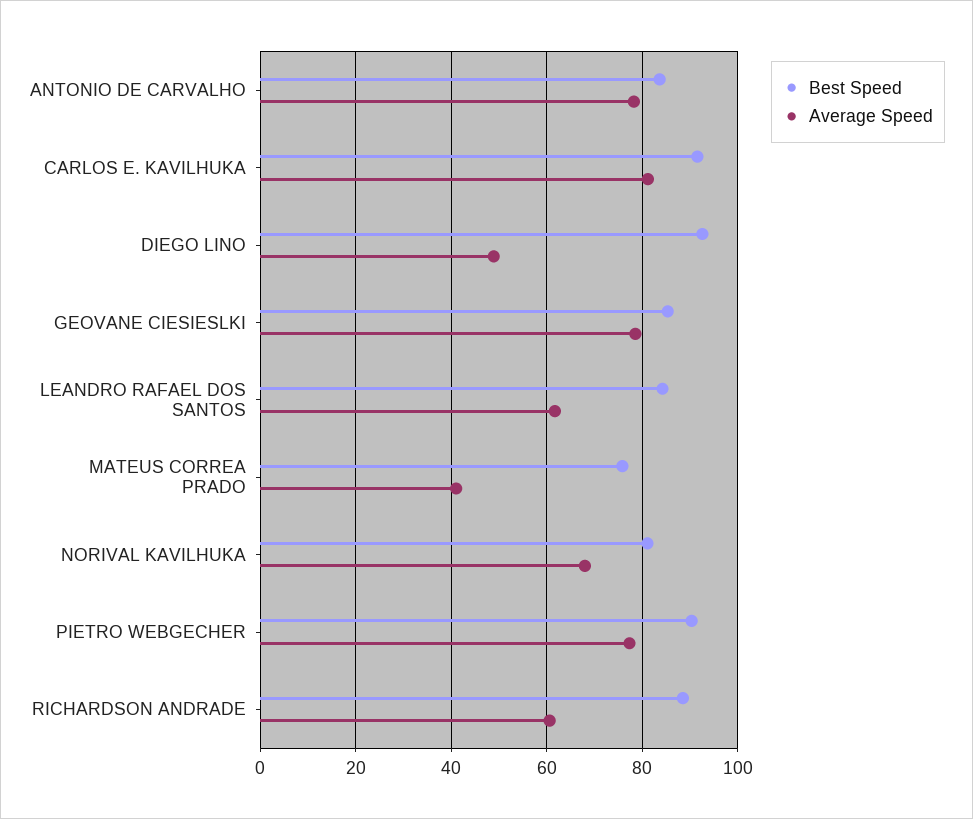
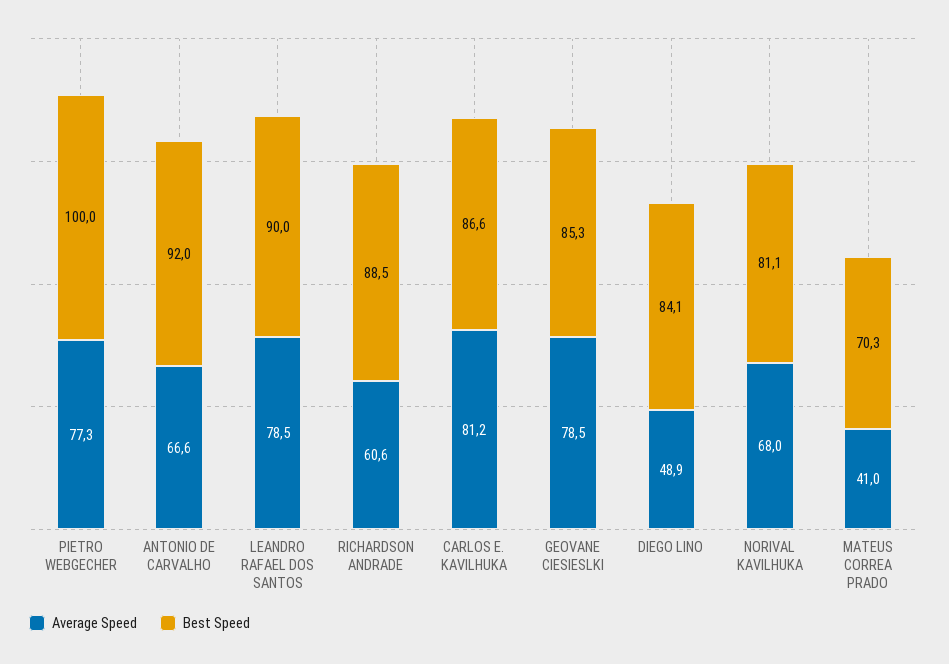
Best Speed, ANTONIO DE CARVALHO: 84 -> 92
Average Speed, ANTONIO DE CARVALHO: 78 -> 66.6
Best Speed, CARLOS E. KAVILHUKA: 92 -> 86.6
Best Speed, DIEGO LINO: 92 -> 84.1
Best Speed, LEANDRO RAFAEL DOS SANTOS: 84 -> 90
Average Speed, LEANDRO RAFAEL DOS SANTOS: 62 -> 78.5
Best Speed, MATEUS CORREA PRADO: 76 -> 70.3
Best Speed, PIETRO WEBGECHER: 90 -> 100

